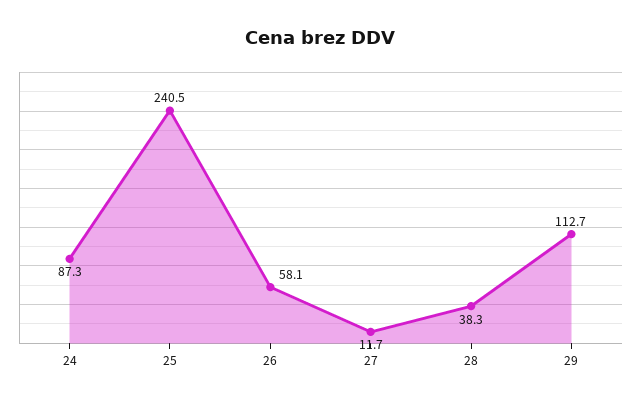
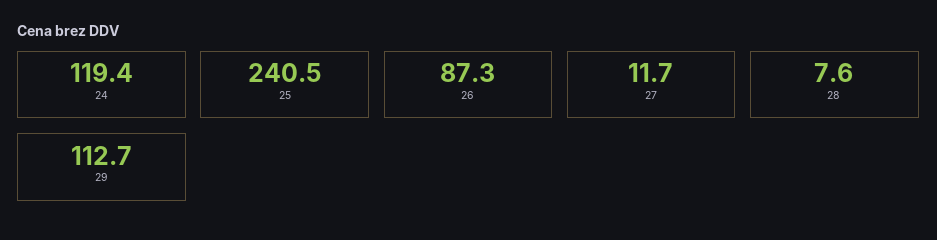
24: 87.3 -> 119.4
26: 58.1 -> 87.3
28: 38.3 -> 7.6

